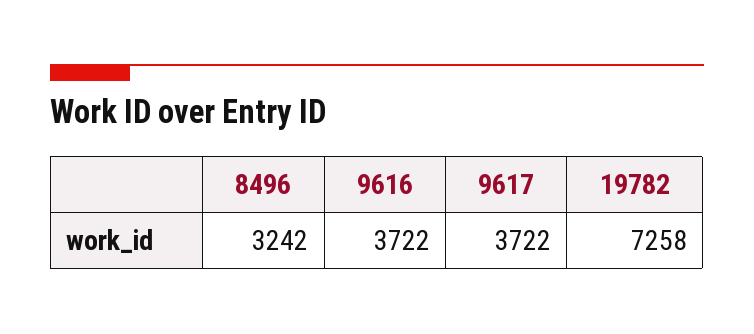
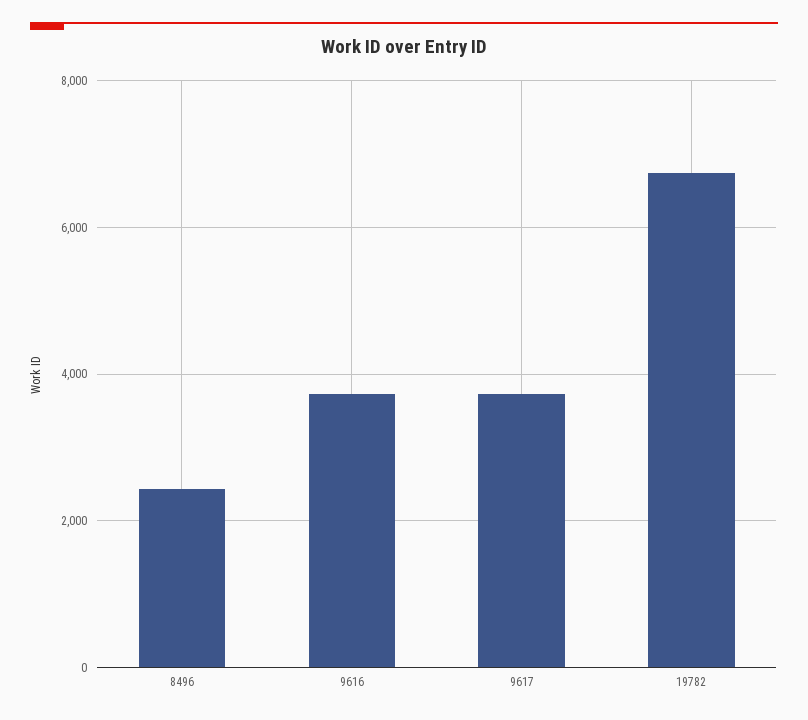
8496: 3242 -> 2400
19782: 7258 -> 6800

